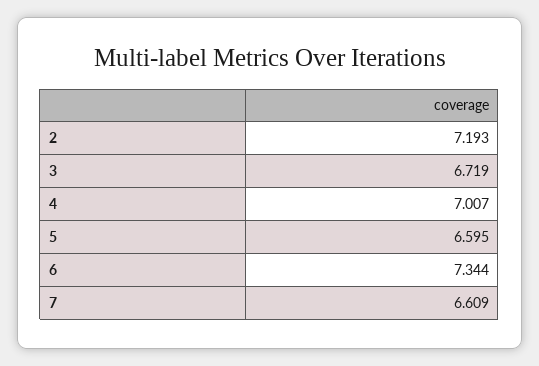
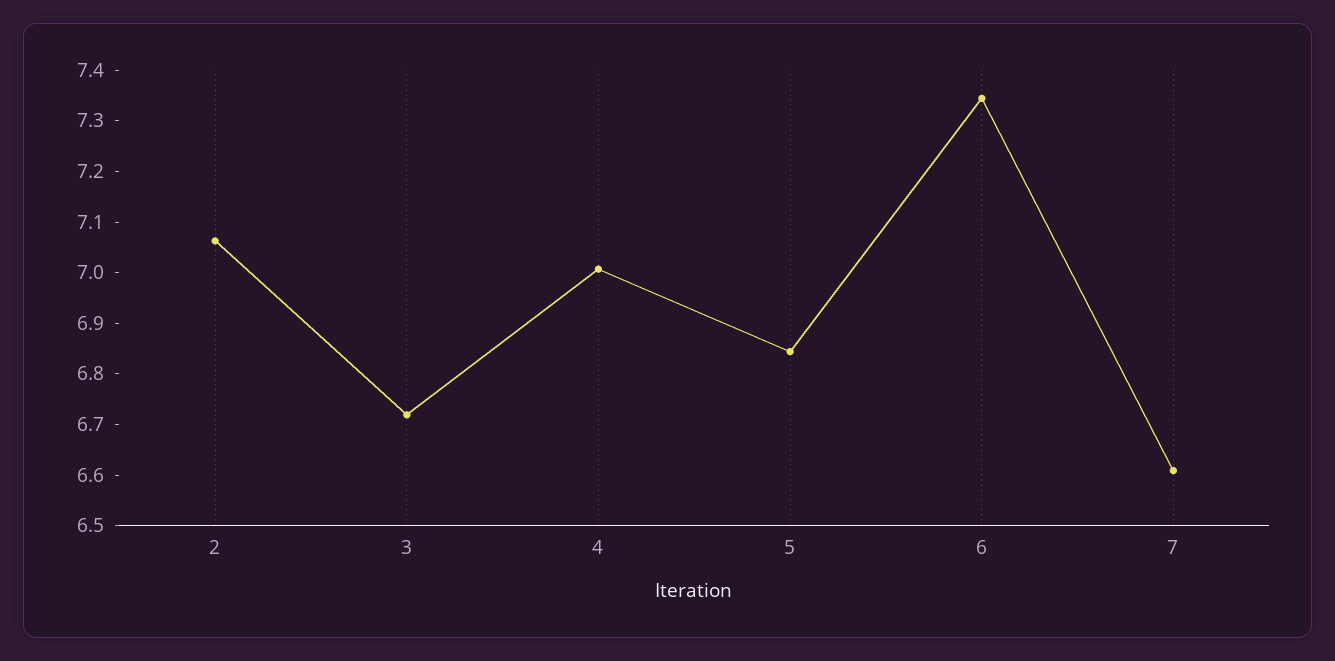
2: 7.193 -> 7.06
5: 6.595 -> 6.84

